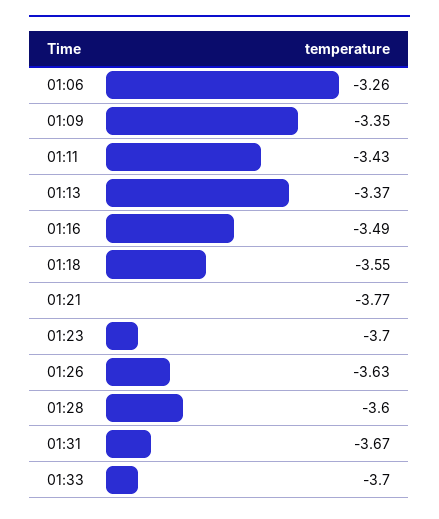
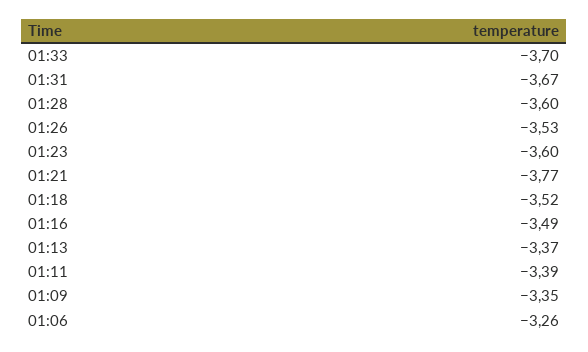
01:11: -3.43 -> -3.39
01:18: -3.55 -> -3.52
01:23: -3.7 -> -3.6
01:26: -3.63 -> -3.53

